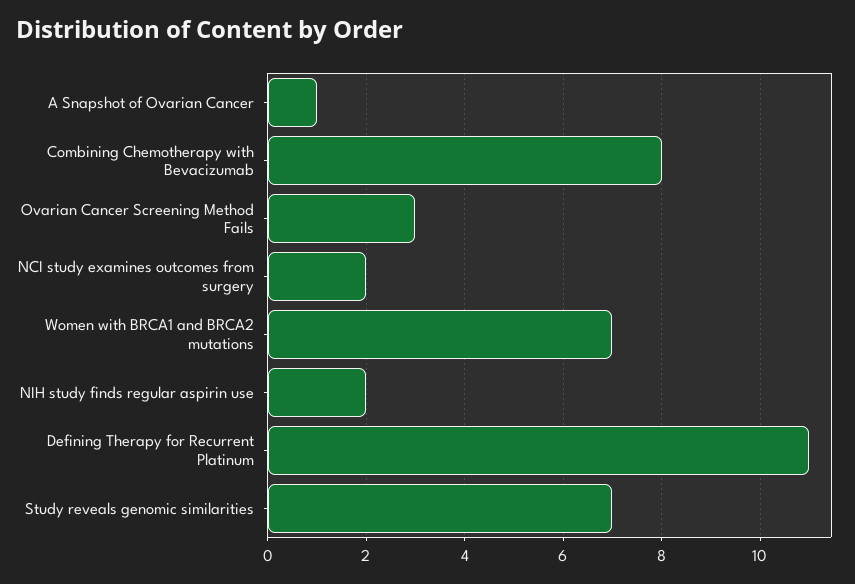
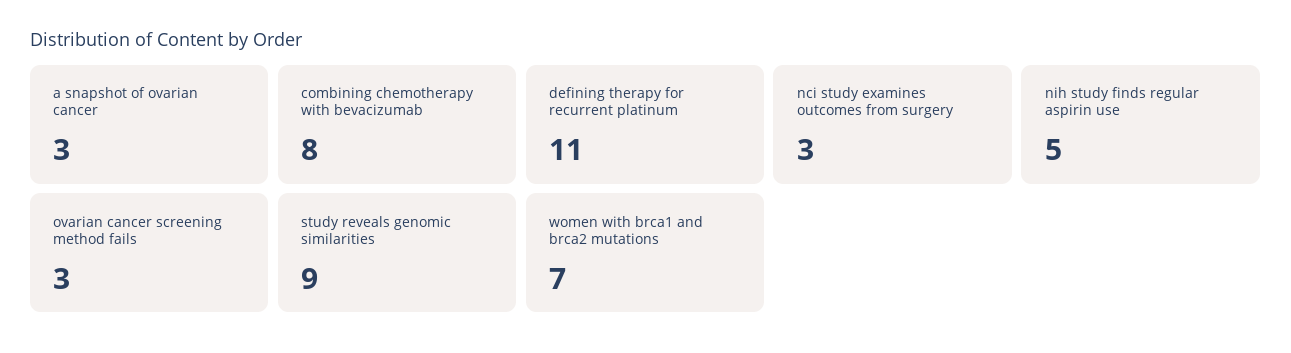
A Snapshot of Ovarian Cancer: 1 -> 3
NCI study examines outcomes from surgery: 2 -> 3
NIH study finds regular aspirin use: 2 -> 5
Study reveals genomic similarities: 7 -> 9

